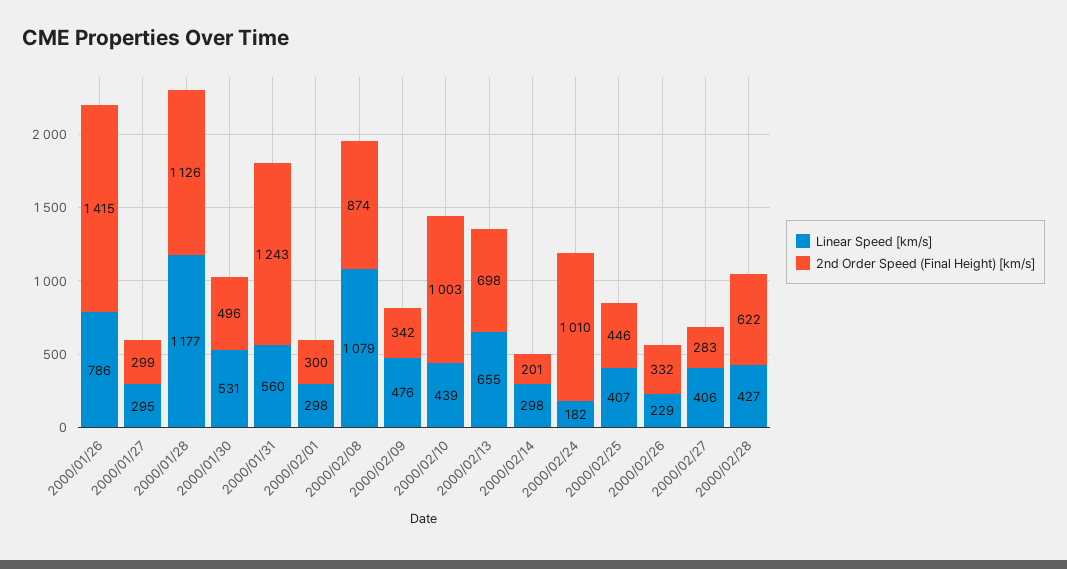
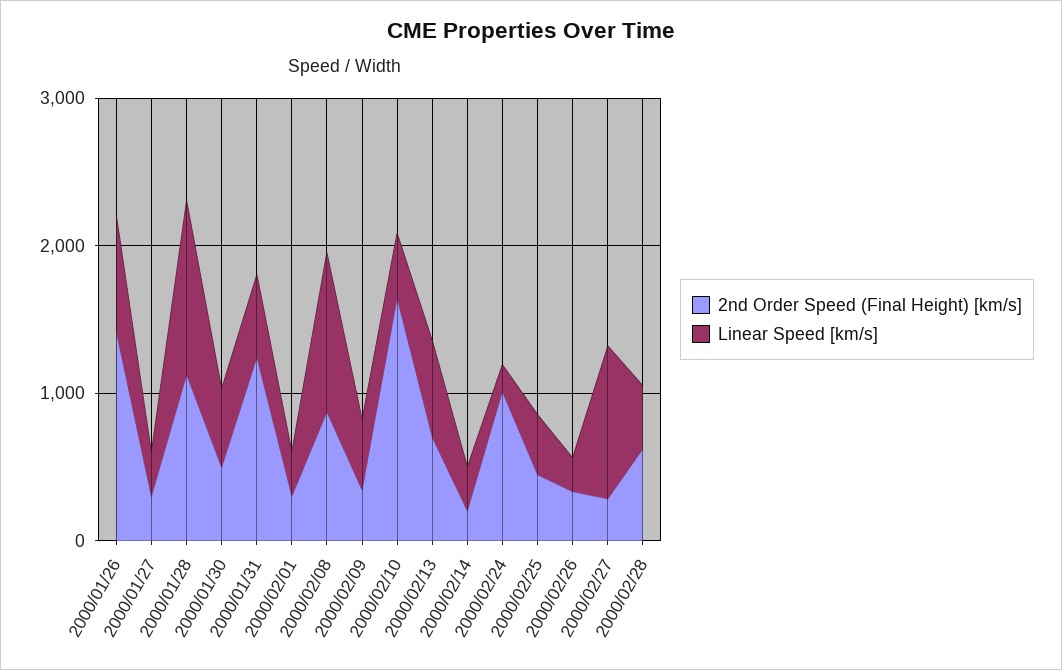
2nd Order Speed (Final Height) [km/s], 2000/02/10: 1003 -> 1600
Linear Speed [km/s], 2000/02/27: 406 -> 1000

